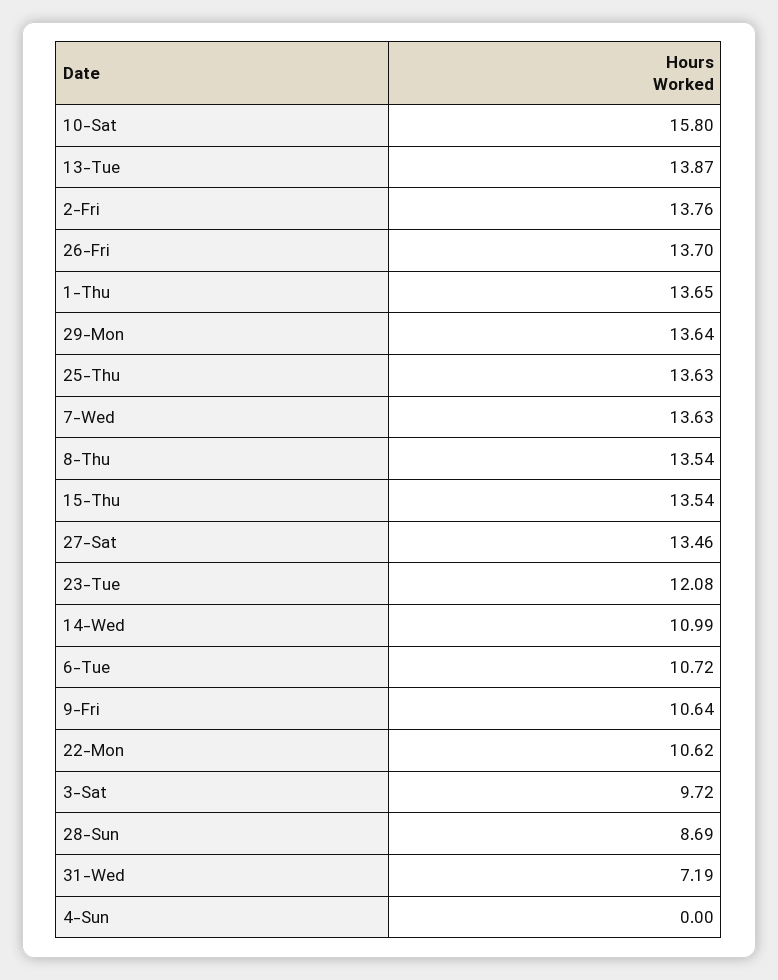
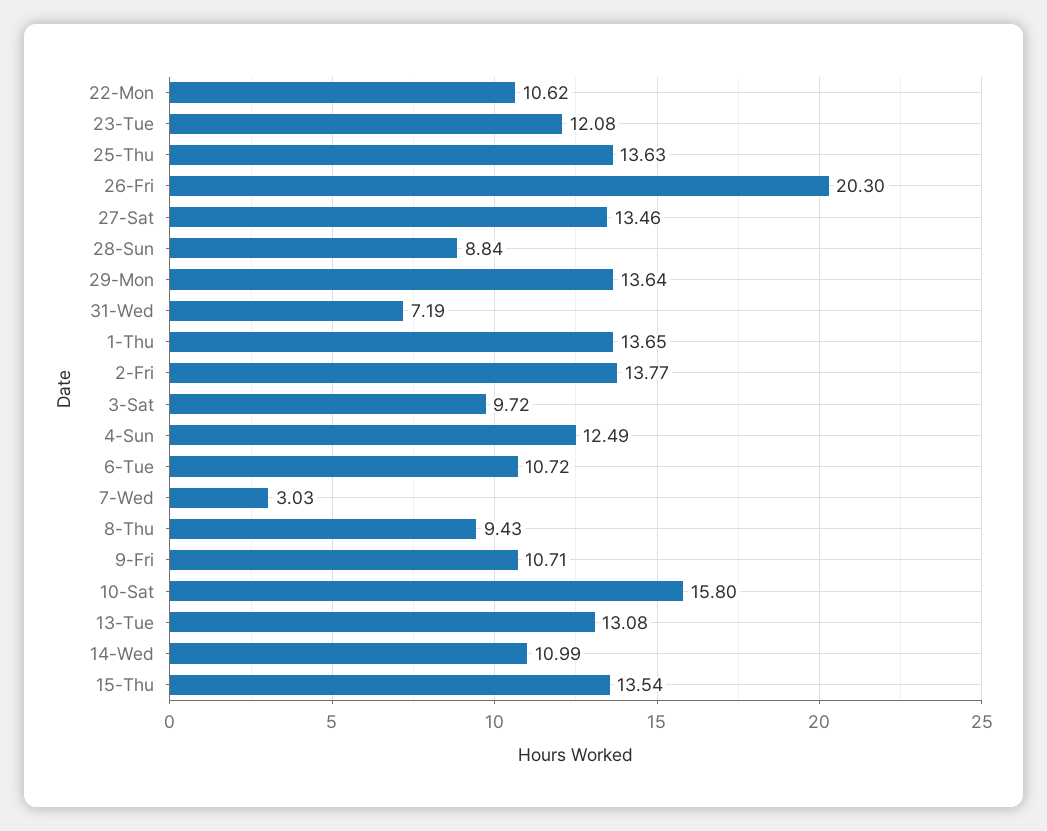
13-Tue: 13.87 -> 13.08
2-Fri: 13.76 -> 13.77
26-Fri: 13.7 -> 20.3
7-Wed: 13.63 -> 3.03
8-Thu: 13.54 -> 9.43
9-Fri: 10.64 -> 10.71
28-Sun: 8.69 -> 8.84
4-Sun: 0 -> 12.49

